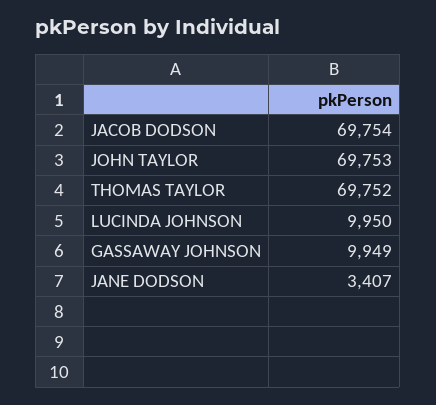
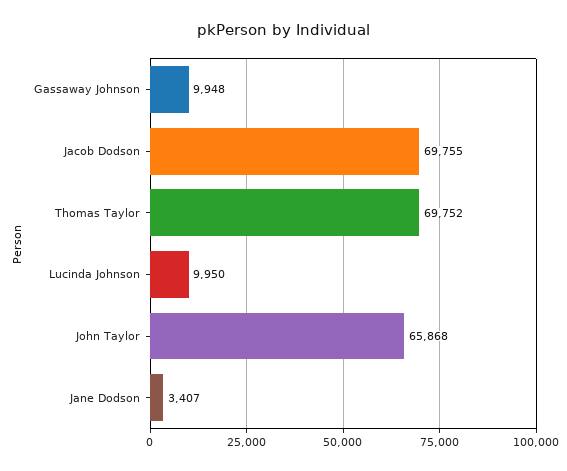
JACOB DODSON: 69754 -> 69755
JOHN TAYLOR: 69753 -> 65868
GASSAWAY JOHNSON: 9949 -> 9948

